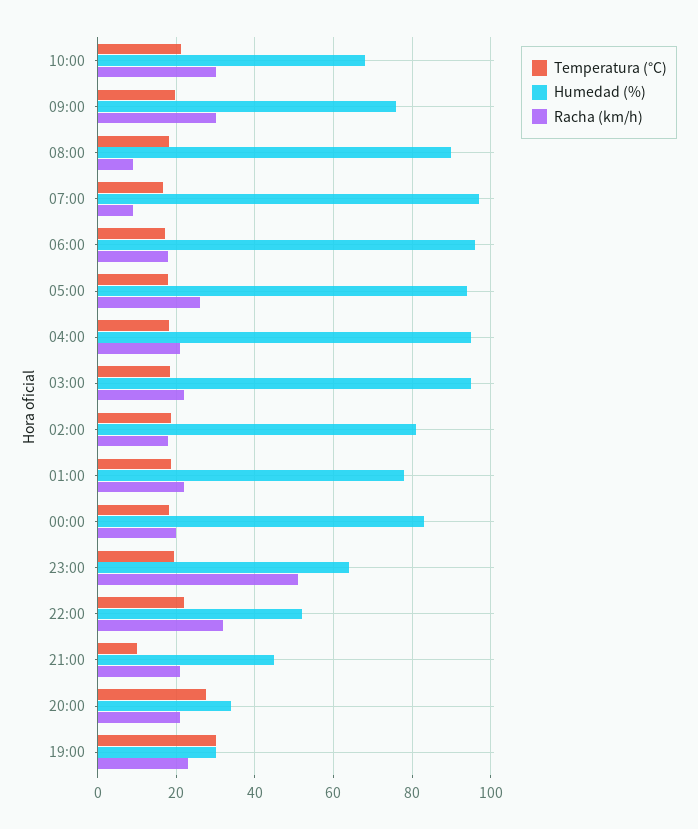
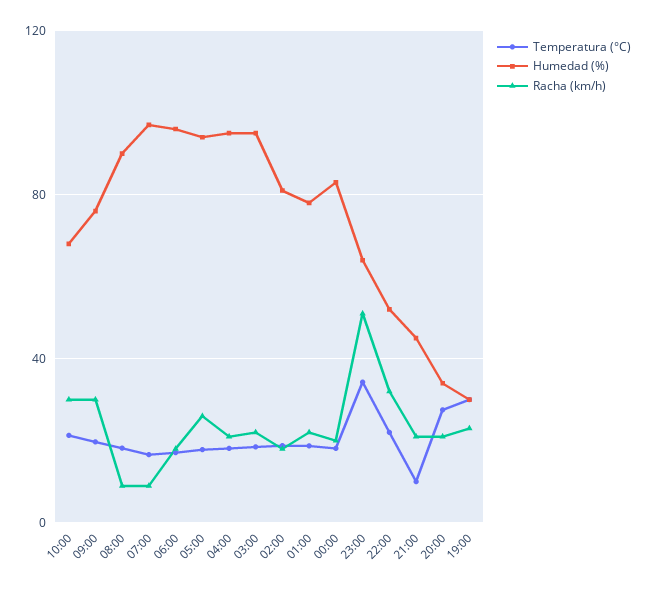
Temperatura (°C), 23:00: 20 -> 35

